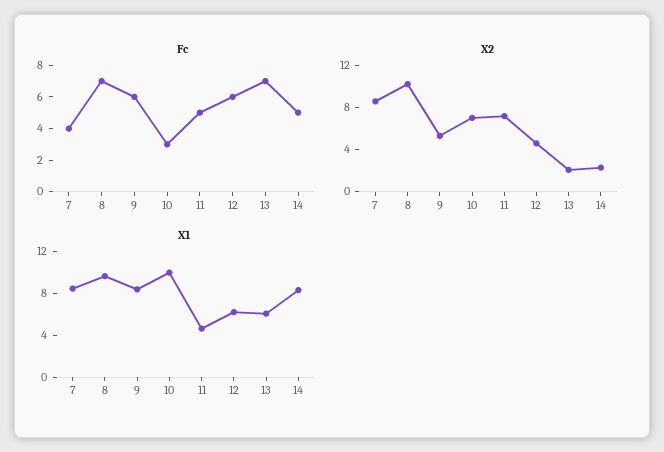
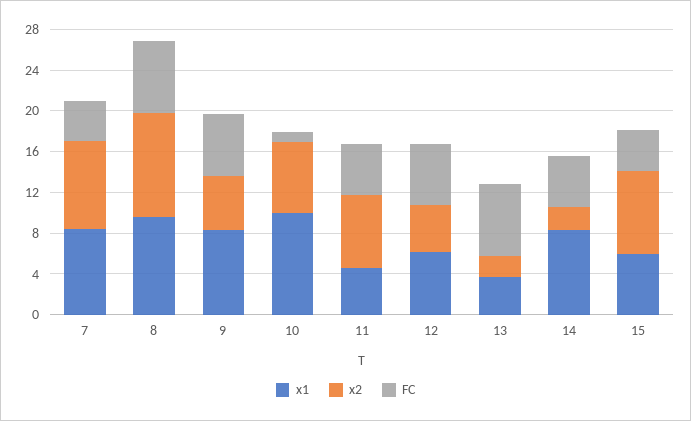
Fc, 10: 3 -> 1
X1, 13: 6 -> 4
X1, 15: none -> 6
X2, 15: none -> 8
Fc, 15: none -> 4

